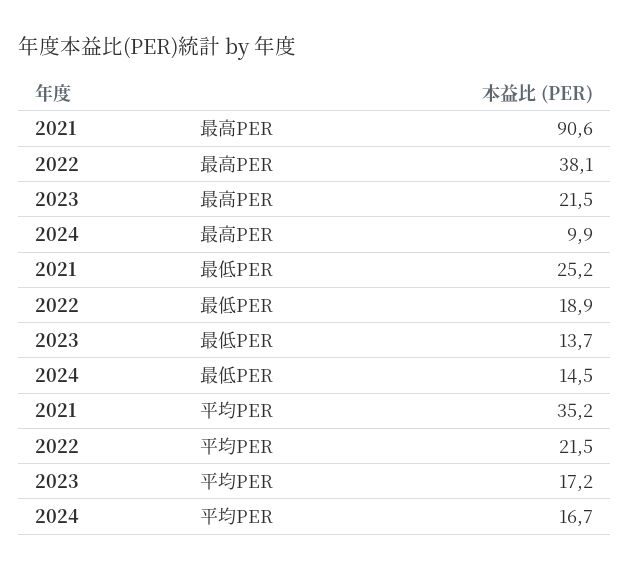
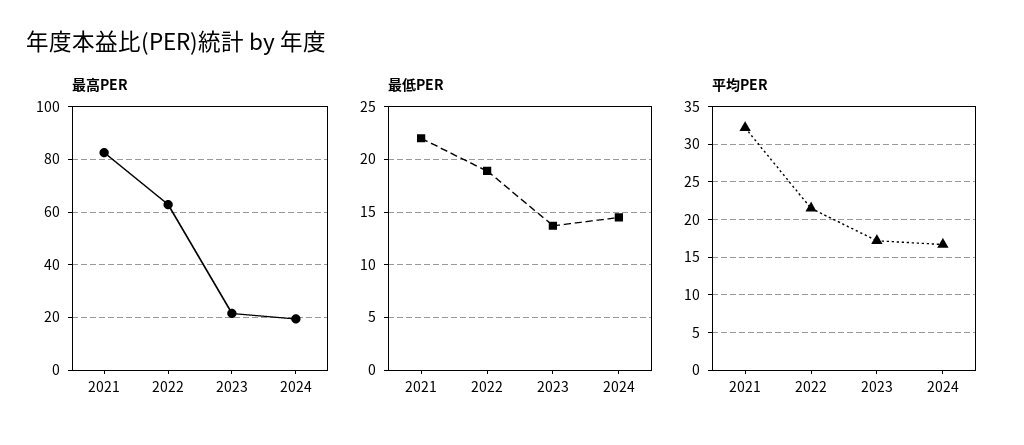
最高PER, 2021: 90.6 -> 82.5
最高PER, 2022: 38.1 -> 62.5
最高PER, 2024: 9.9 -> 20
最低PER, 2021: 25.2 -> 22
平均PER, 2021: 35.2 -> 32

